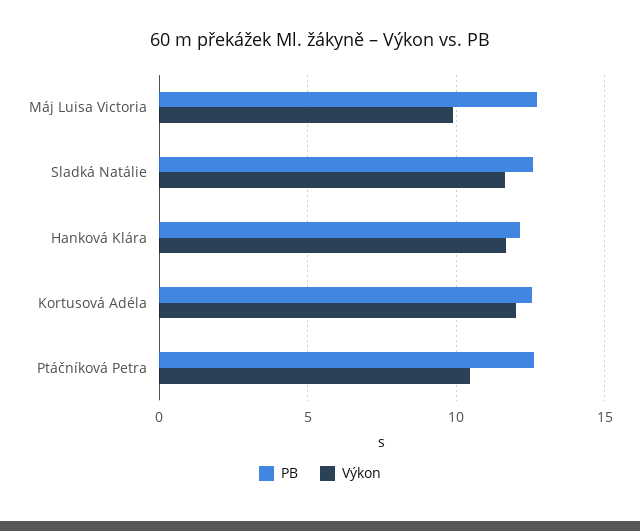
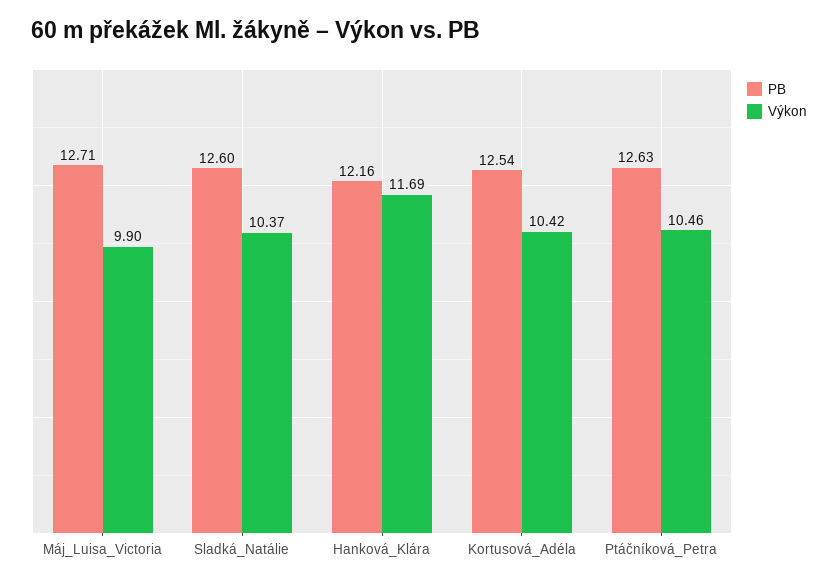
Výkon, Sladká Natálie: 11.5 -> 10.37
Výkon, Kortusová Adéla: 12 -> 10.42

